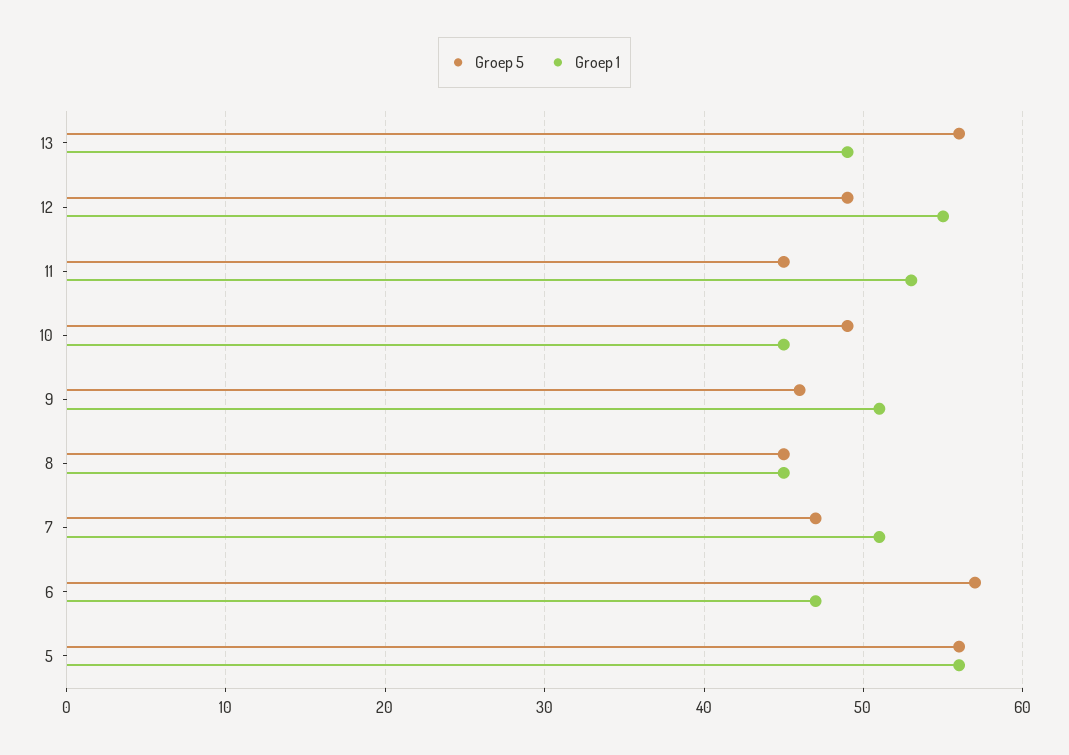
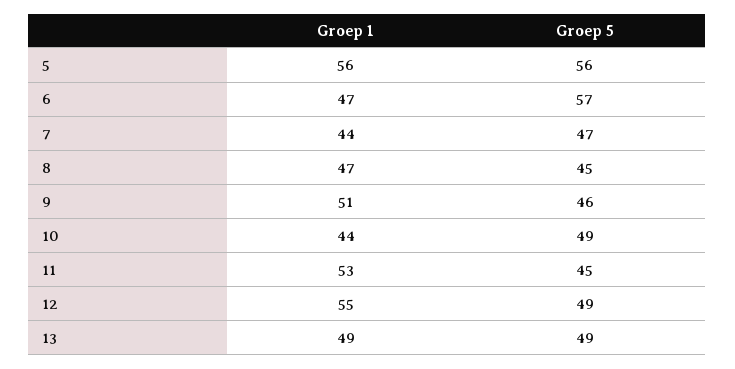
Groep 5, 13: 56 -> 49
Groep 1, 10: 45 -> 44
Groep 1, 8: 45 -> 47
Groep 1, 7: 51 -> 44

